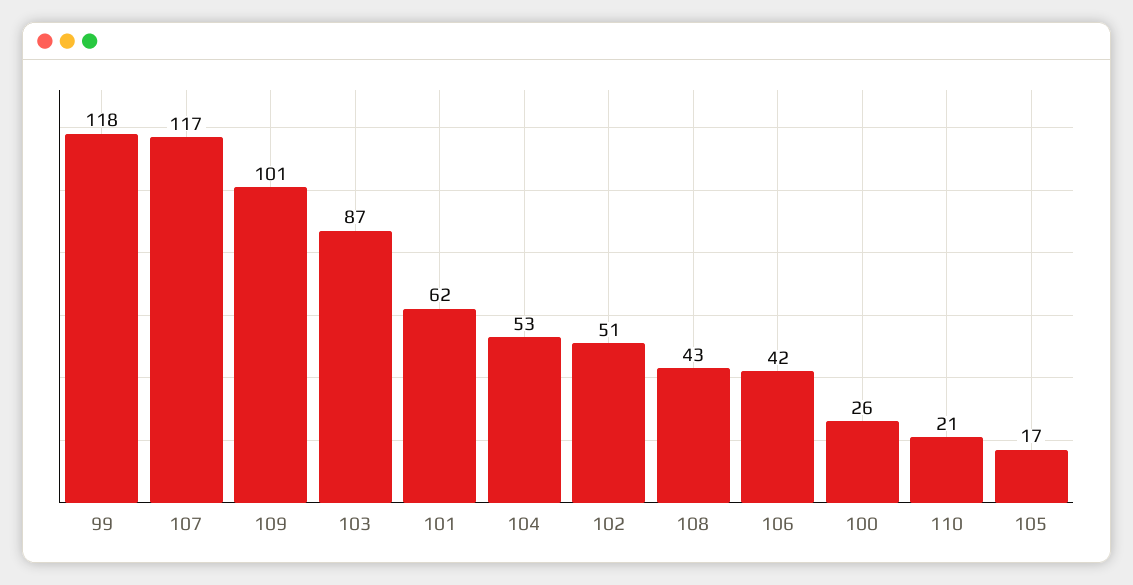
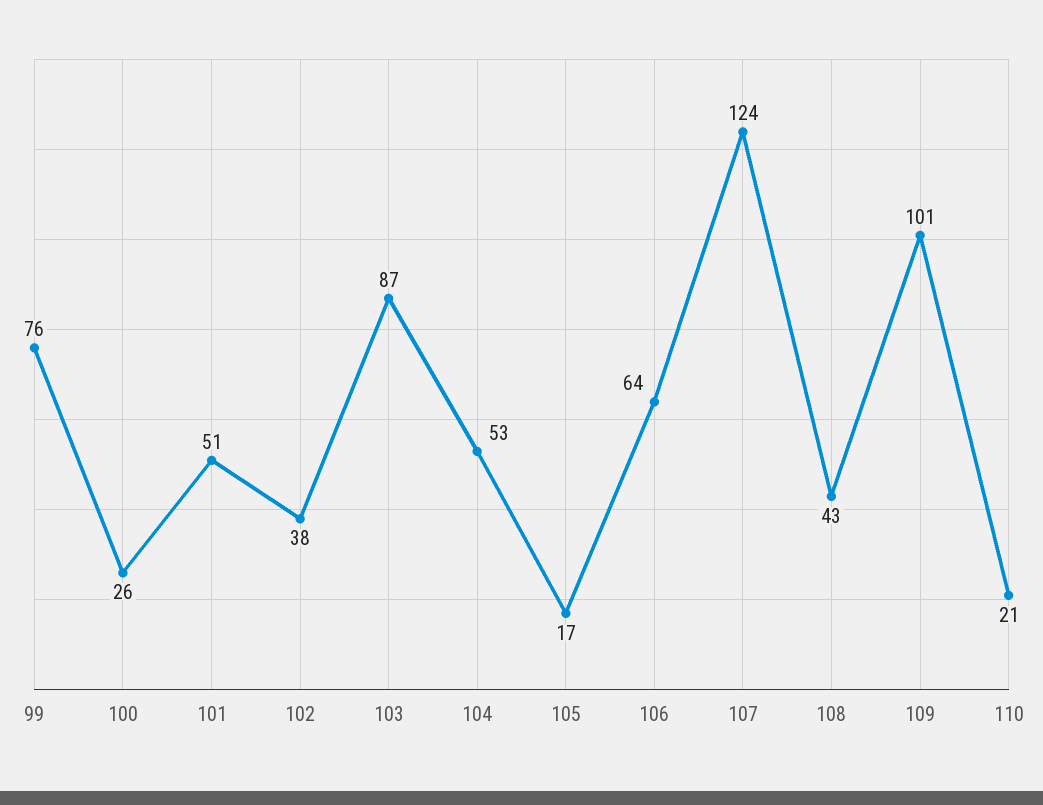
99: 118 -> 76
107: 117 -> 124
101: 62 -> 51
102: 51 -> 38
106: 42 -> 64

